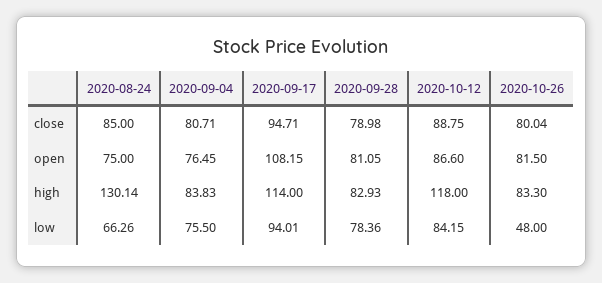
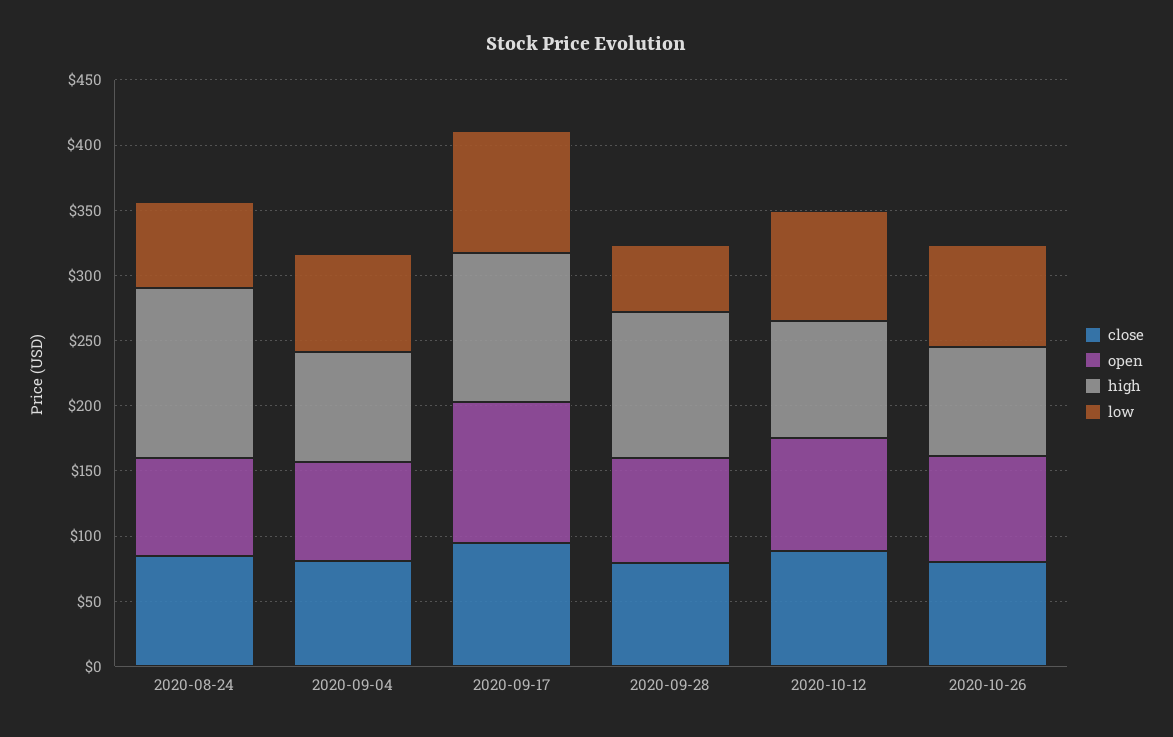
high, 2020-09-28: 82.93 -> 110
high, 2020-10-12: 118 -> 90
low, 2020-09-28: 78.36 -> 50
low, 2020-10-26: 48 -> 80

